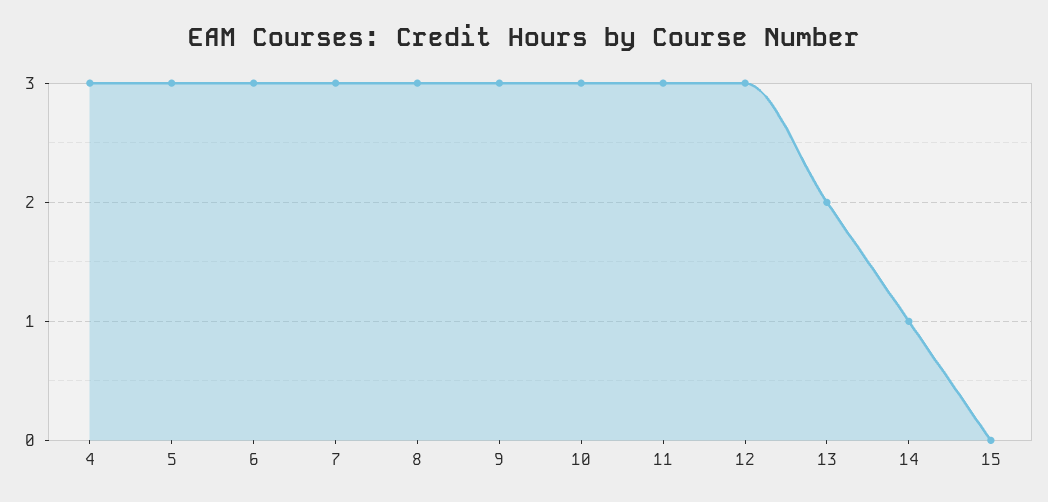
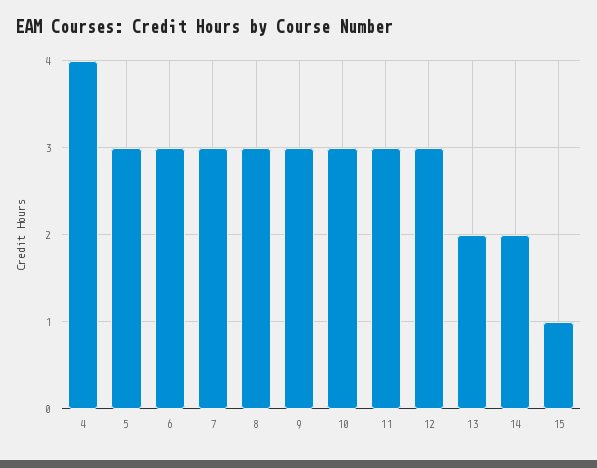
4: 3 -> 4
14: 1 -> 2
15: 0 -> 1

